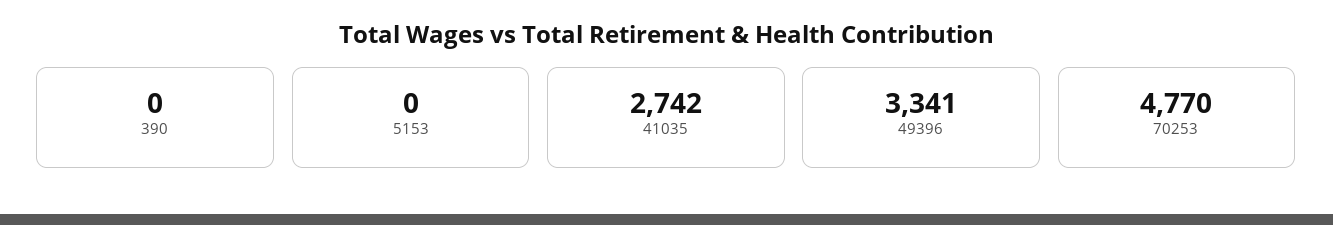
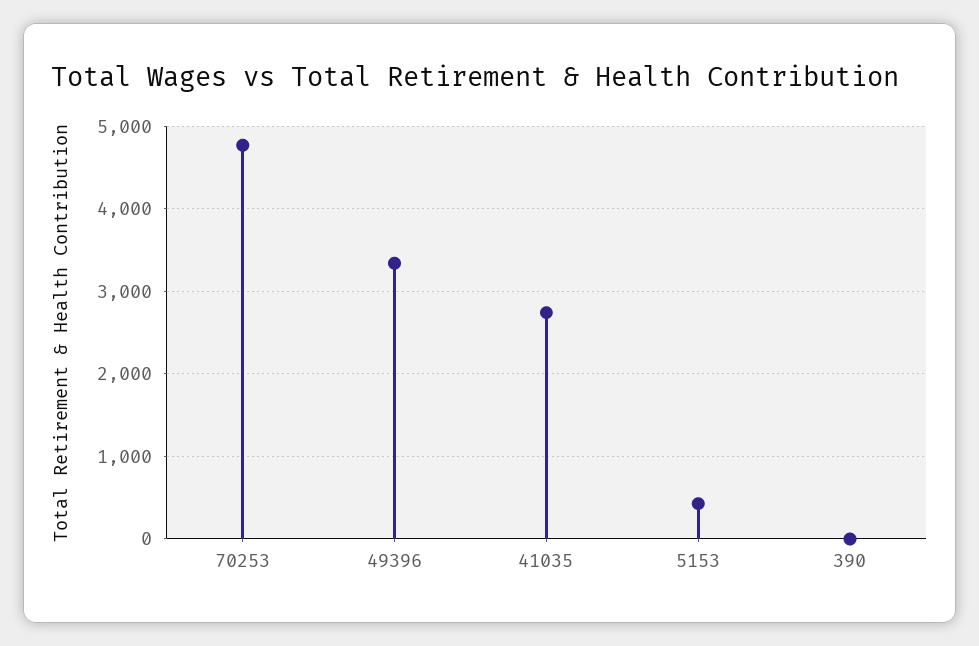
5153: 0 -> 400

